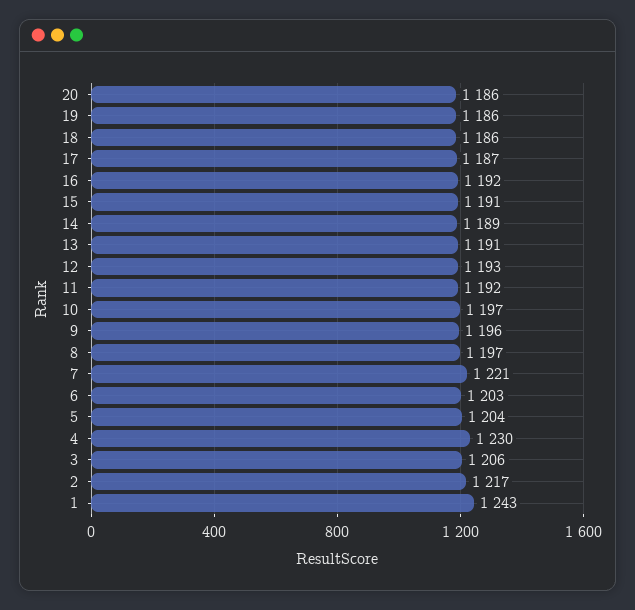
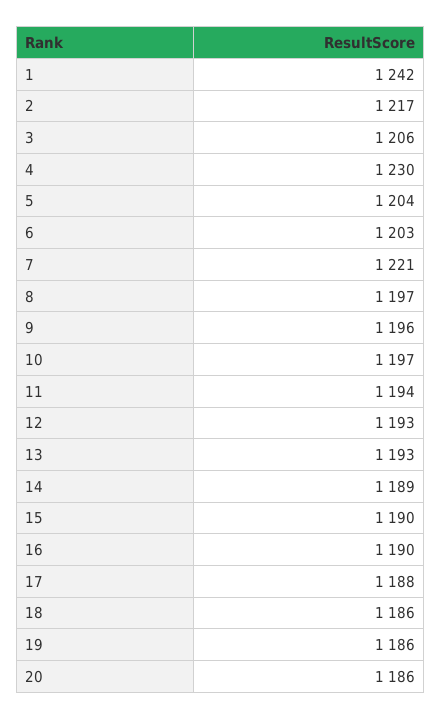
17: 1187 -> 1188
16: 1192 -> 1190
15: 1191 -> 1190
13: 1191 -> 1193
11: 1192 -> 1194
1: 1243 -> 1242

